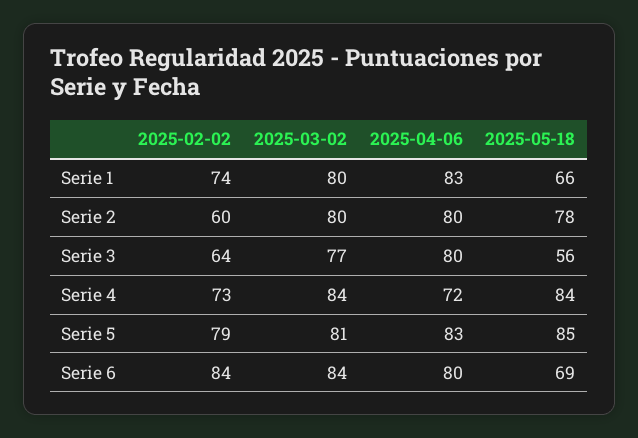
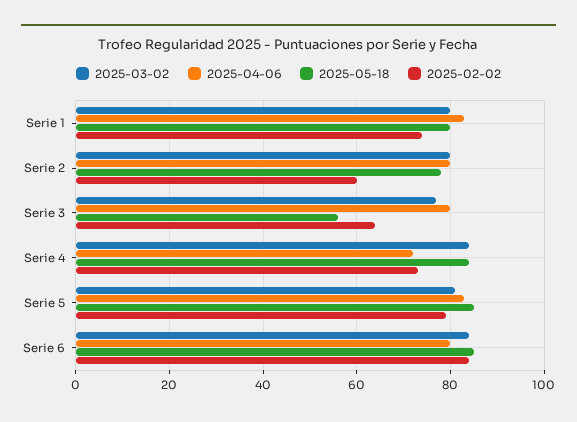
2025-05-18, Serie 1: 66 -> 80
2025-05-18, Serie 6: 69 -> 85

